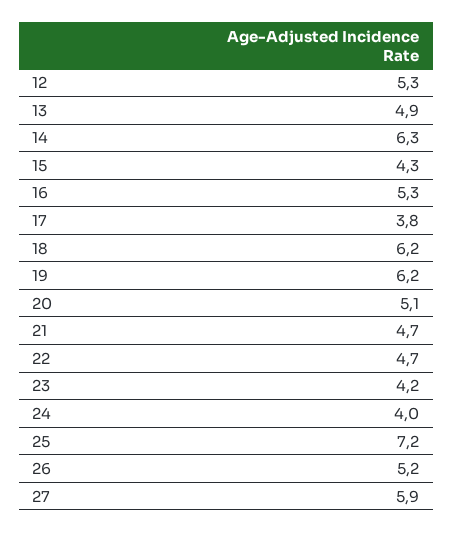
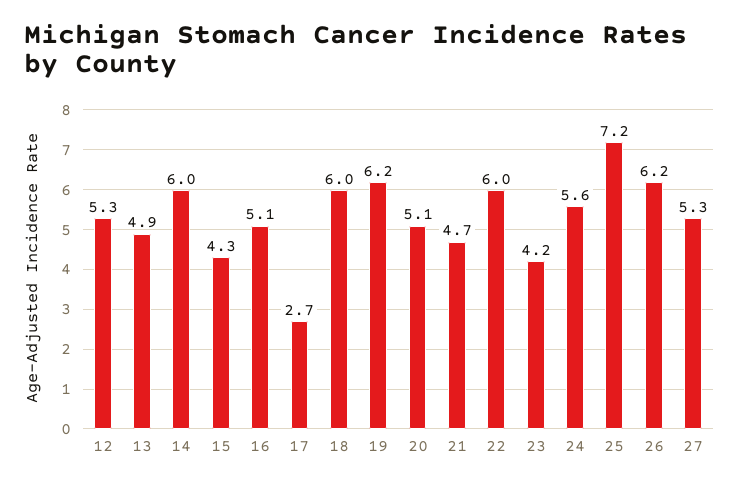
14: 6.3 -> 6
16: 5.3 -> 5.1
17: 3.8 -> 2.7
18: 6.2 -> 6
22: 4.7 -> 6
24: 4 -> 5.6
26: 5.2 -> 6.2
27: 5.9 -> 5.3

